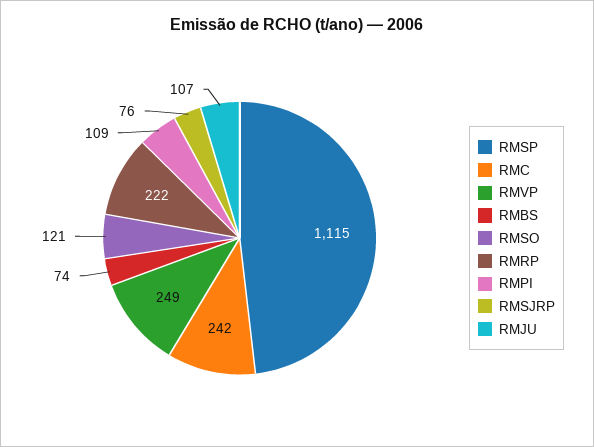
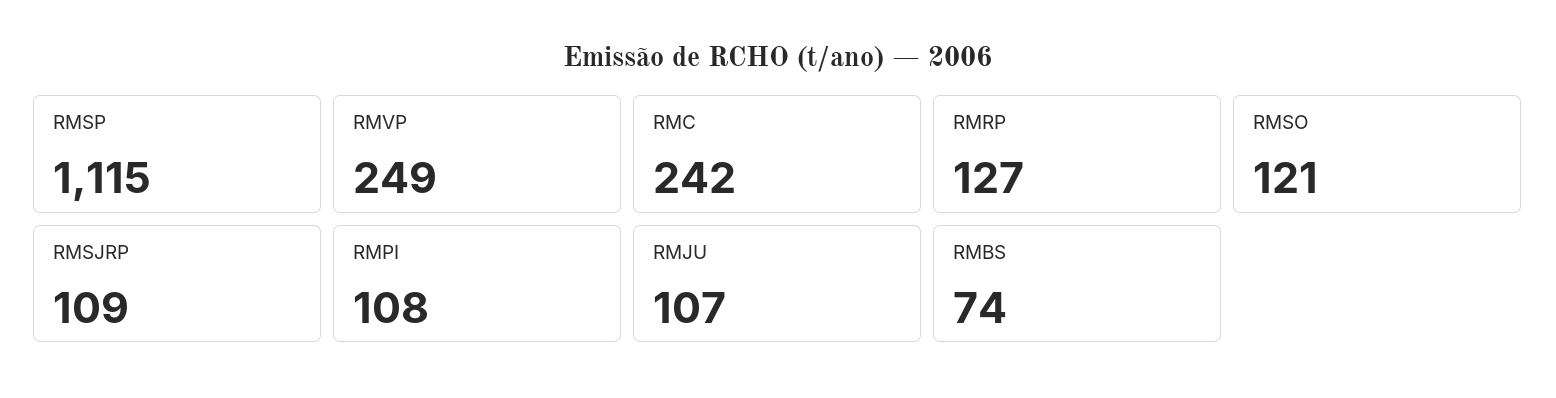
RMRP: 222 -> 127
RMPI: 109 -> 108
RMSJRP: 76 -> 109

